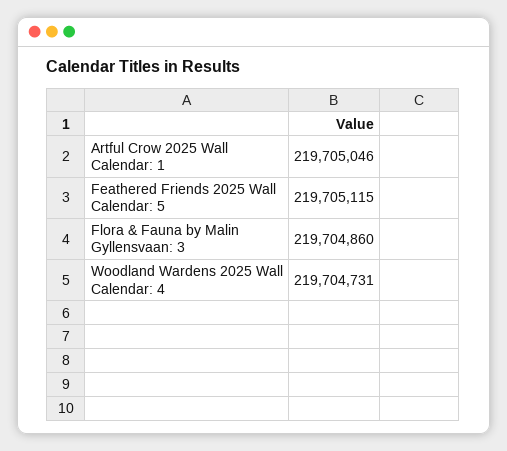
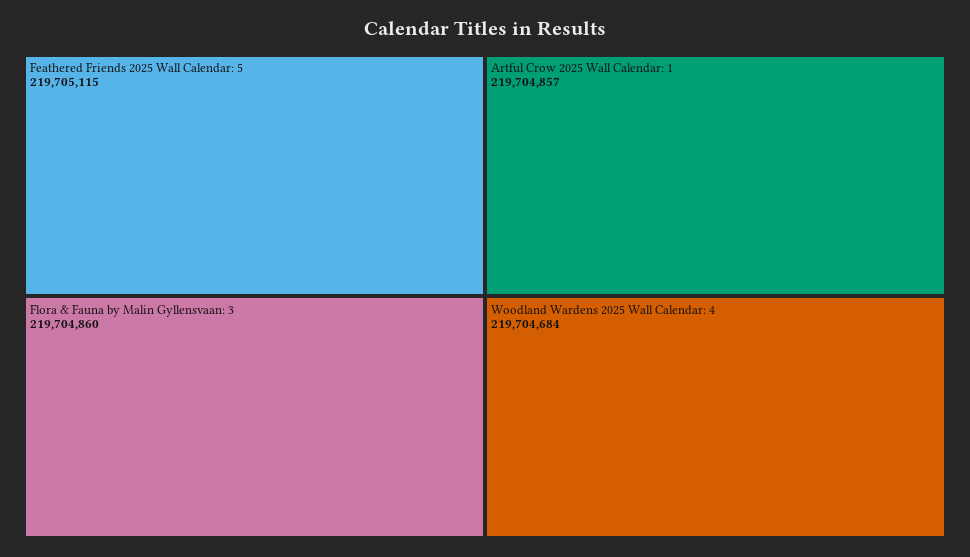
Artful Crow 2025 Wall Calendar: 1: 219705046 -> 219704857
Woodland Wardens 2025 Wall Calendar: 4: 219704731 -> 219704684

